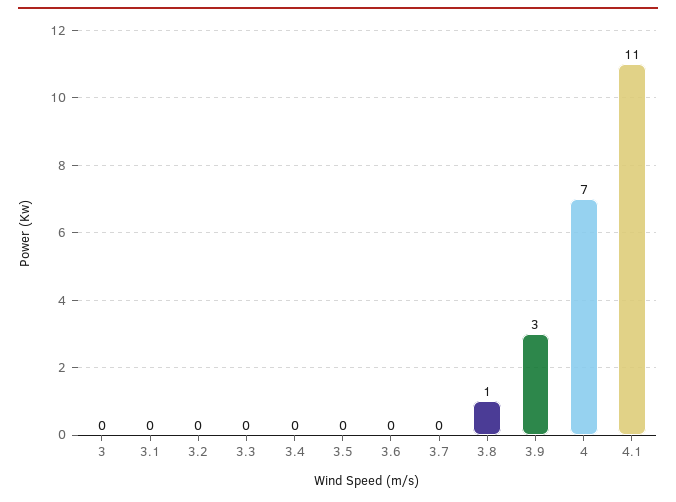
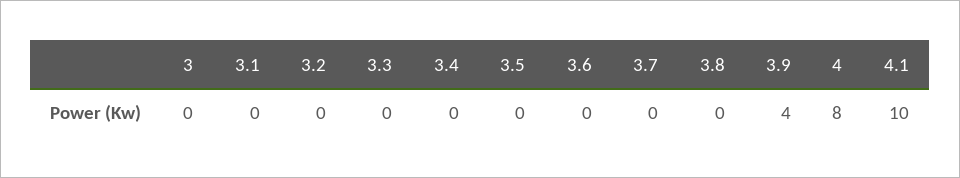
3.8: 1 -> 0
3.9: 3 -> 4
4: 7 -> 8
4.1: 11 -> 10

